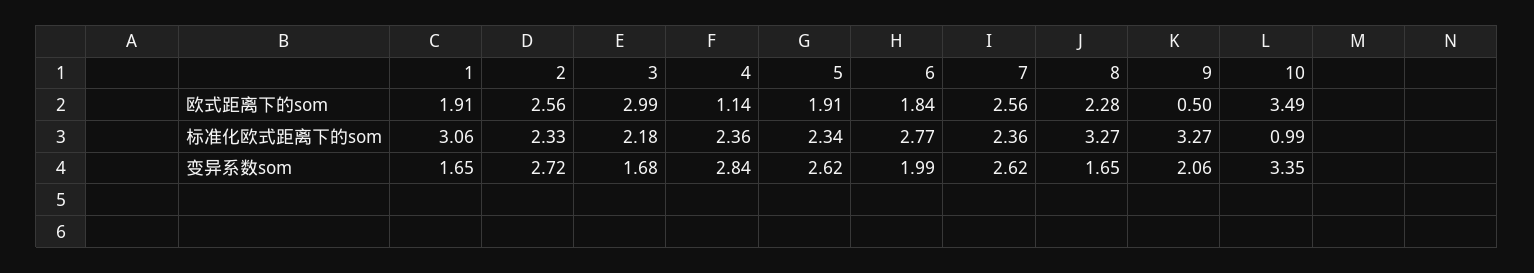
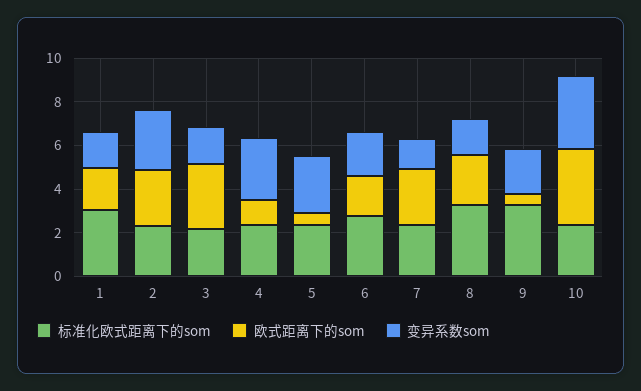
欧式距离下的som, 5: 1.91 -> 0.5
标准化欧式距离下的som, 10: 0.99 -> 2.5
变异系数som, 7: 2.62 -> 1.5

